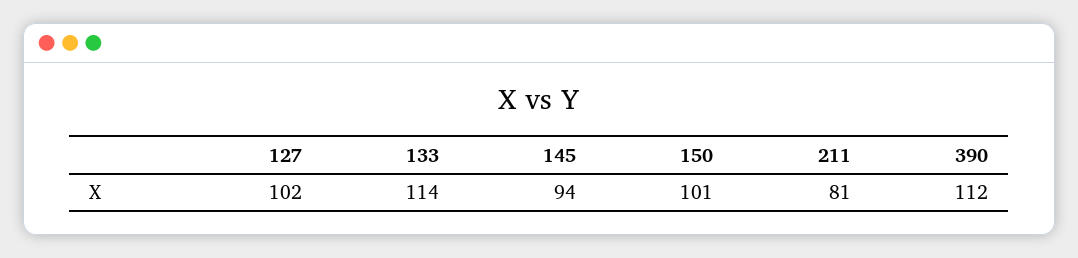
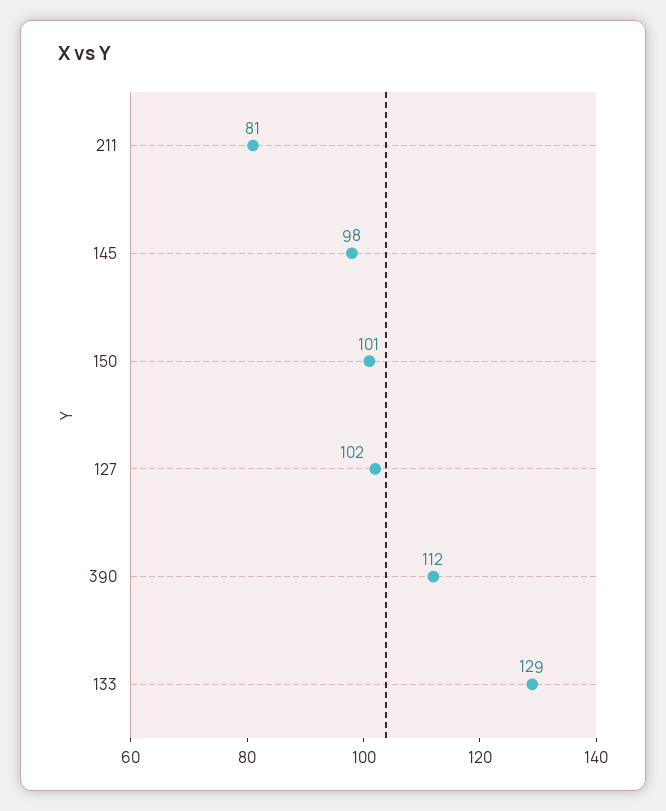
133: 114 -> 129
145: 94 -> 98

